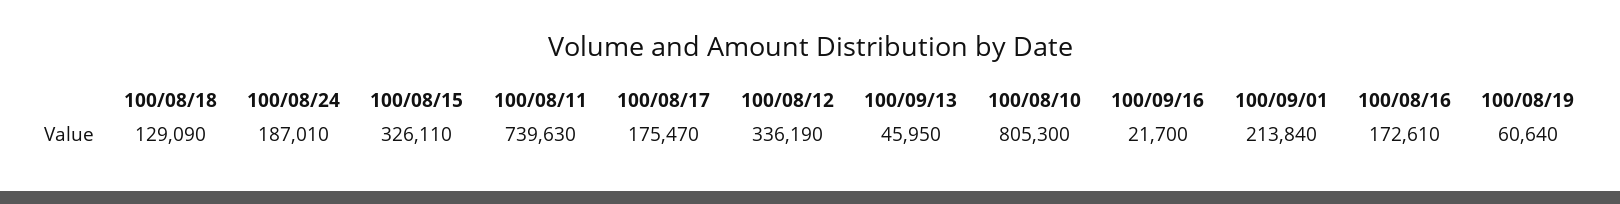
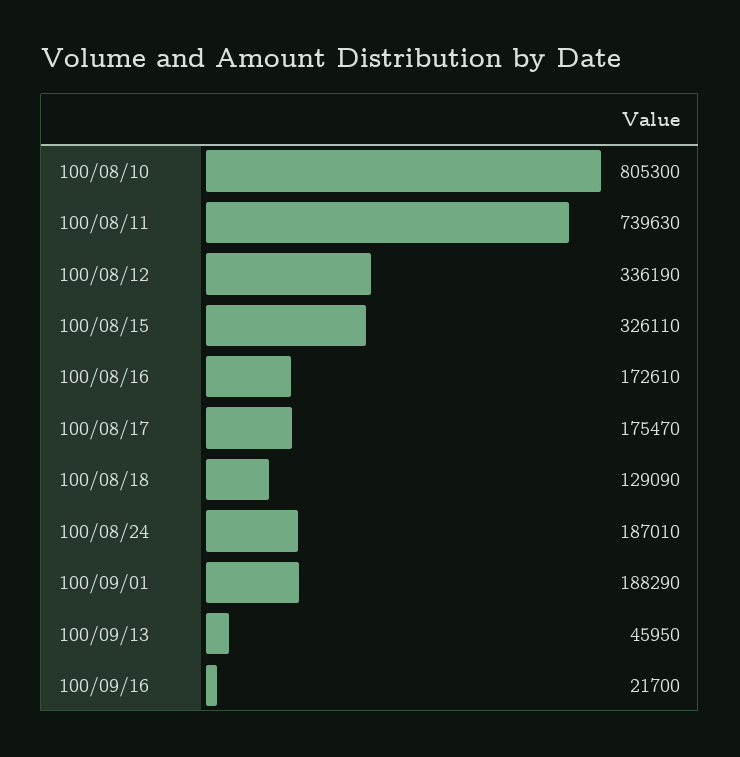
100/09/01: 213840 -> 188290
100/08/19: 60640 -> none

